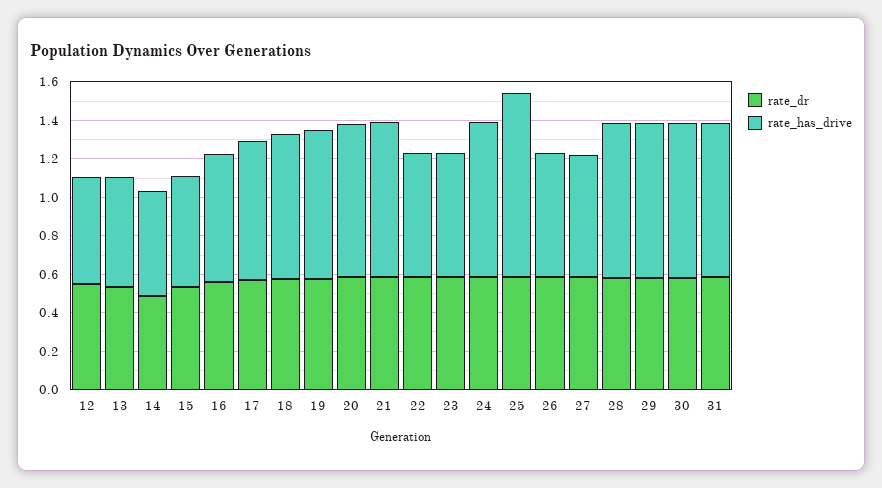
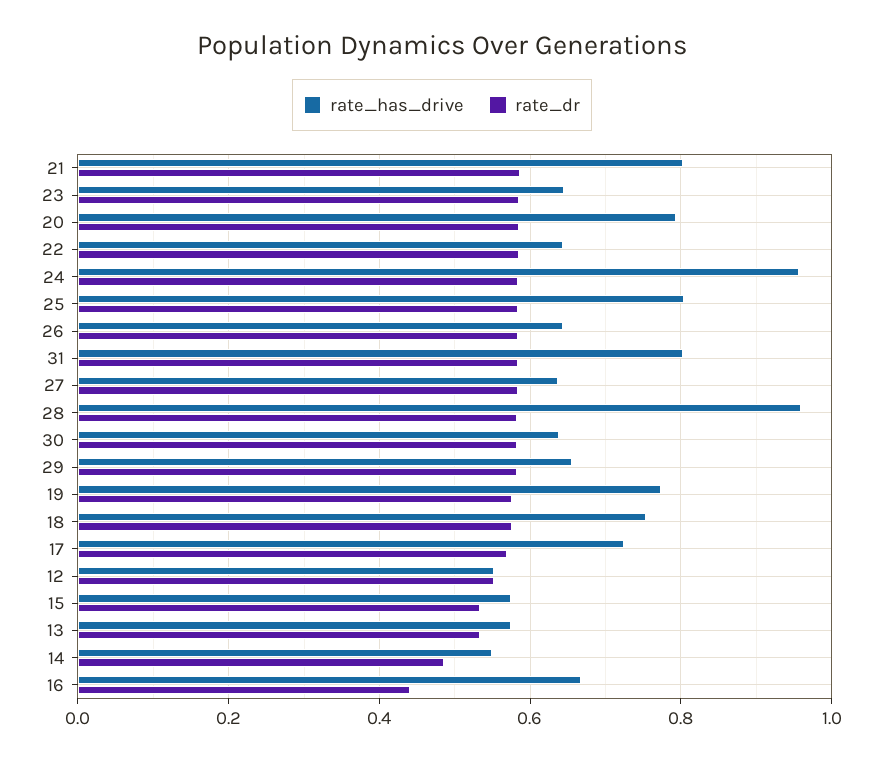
rate_dr, 16: 0.55 -> 0.44
rate_has_drive, 24: 0.8 -> 0.96
rate_has_drive, 25: 0.95 -> 0.8
rate_has_drive, 28: 0.8 -> 0.96
rate_has_drive, 29: 0.8 -> 0.66
rate_has_drive, 30: 0.8 -> 0.64

